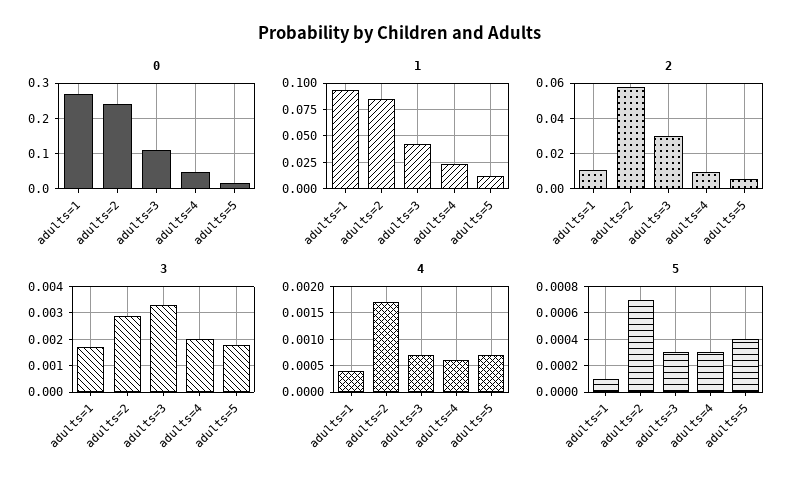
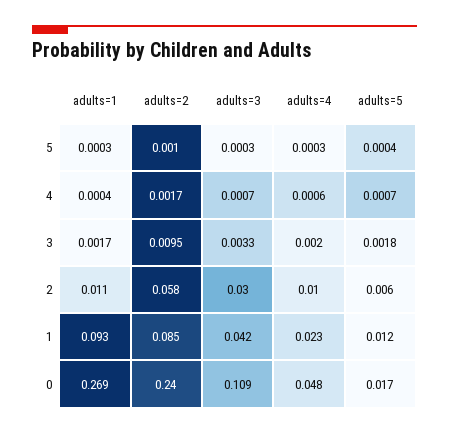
3, adults=2: 0.003 -> 0.0095
5, adults=1: 0.0001 -> 0.0003
5, adults=2: 0.0007 -> 0.001

